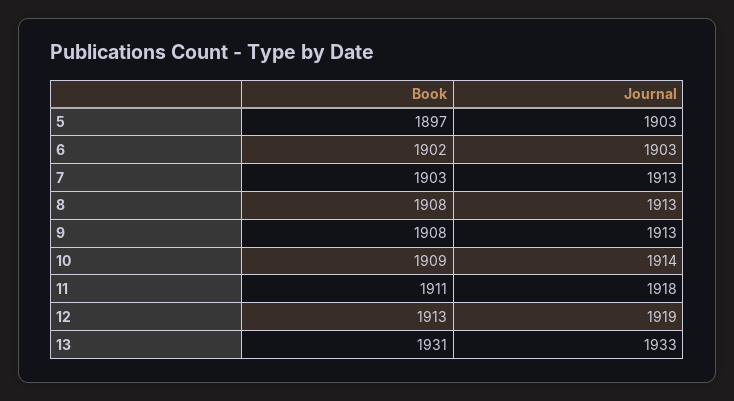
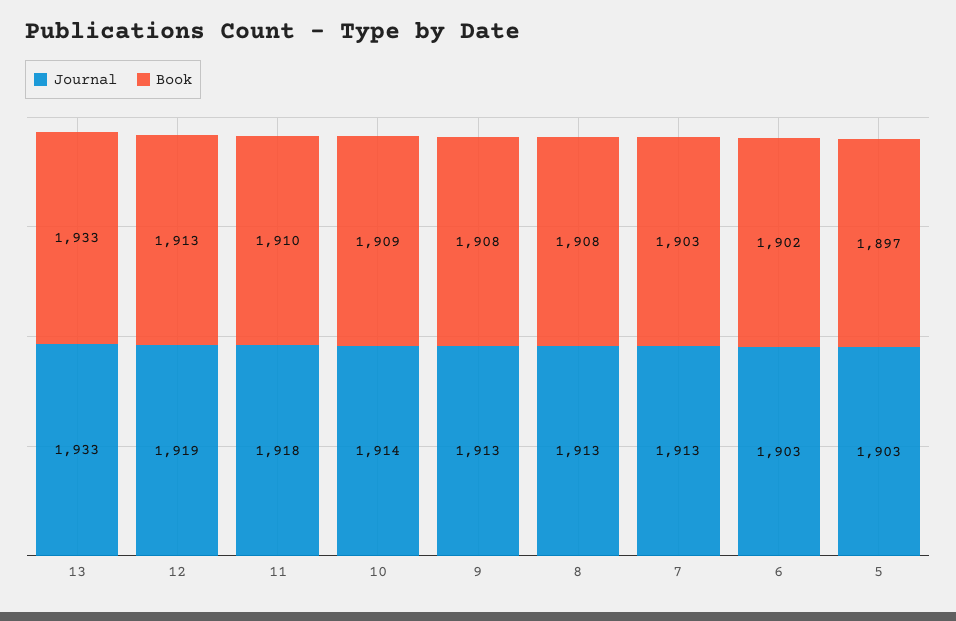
Book, 11: 1911 -> 1910
Book, 13: 1931 -> 1933

